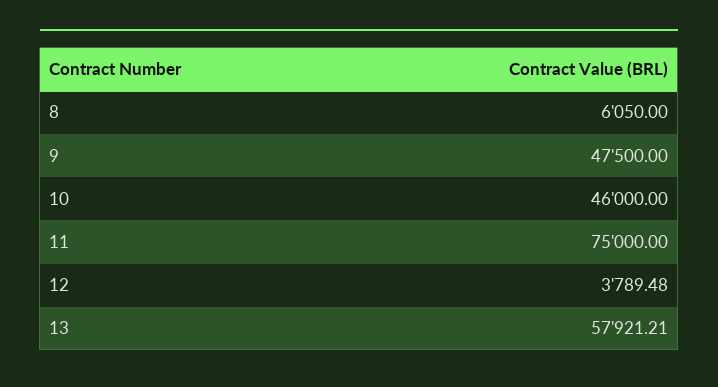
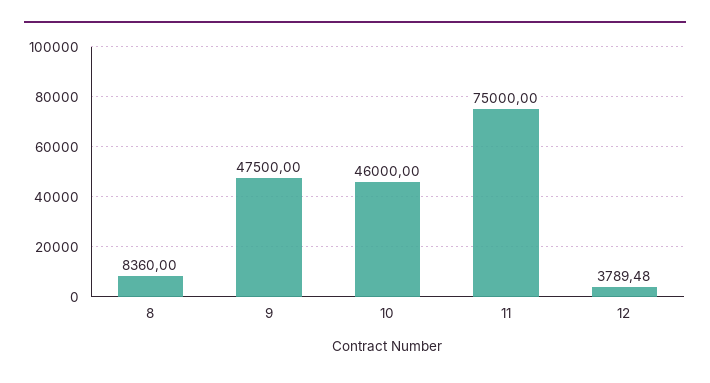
8: 6050 -> 8360
13: 57921.21 -> none

